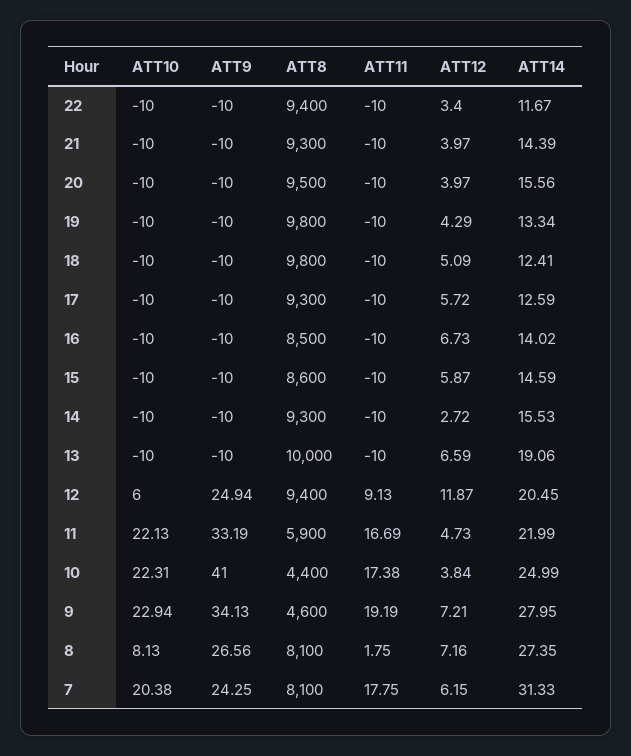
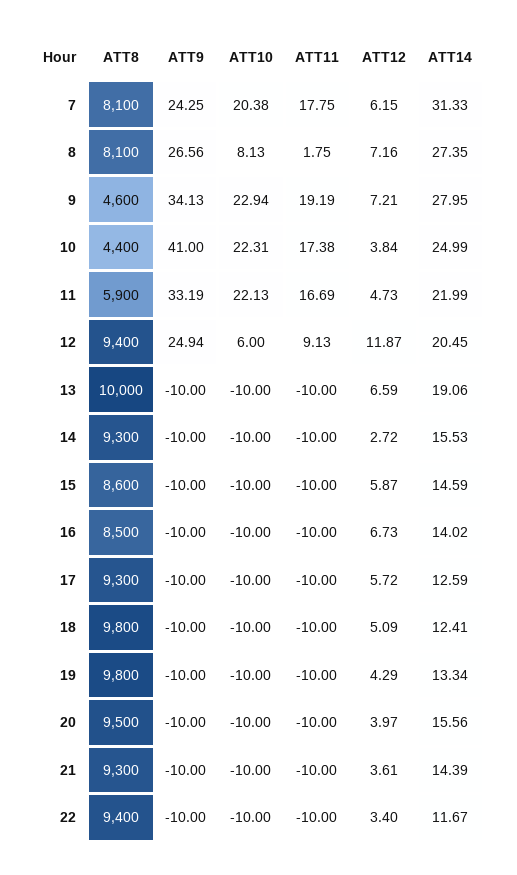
ATT12, 21: 3.97 -> 3.61

